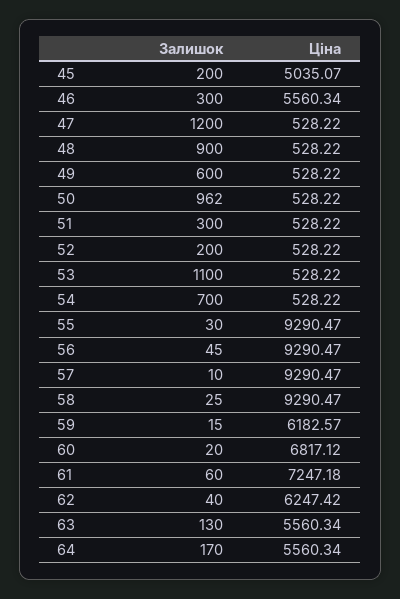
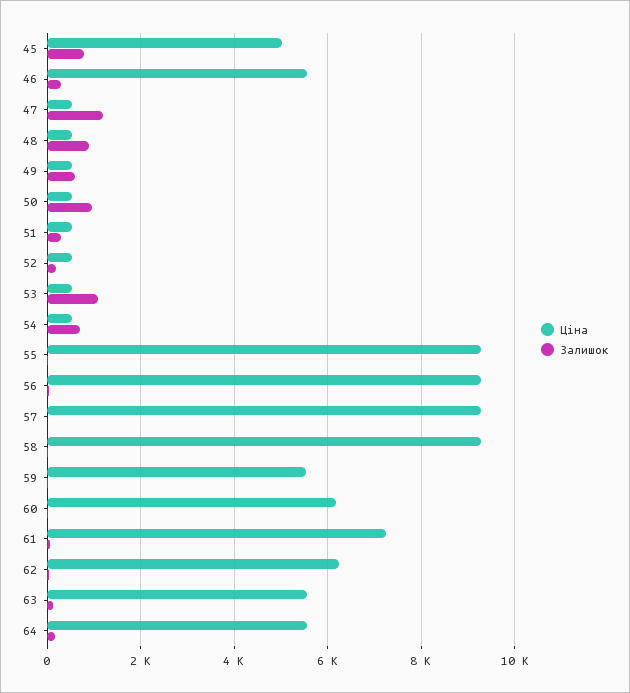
Залишок, 45: 200 -> 800
Ціна, 59: 6182.57 -> 5600
Ціна, 60: 6817.12 -> 6200

